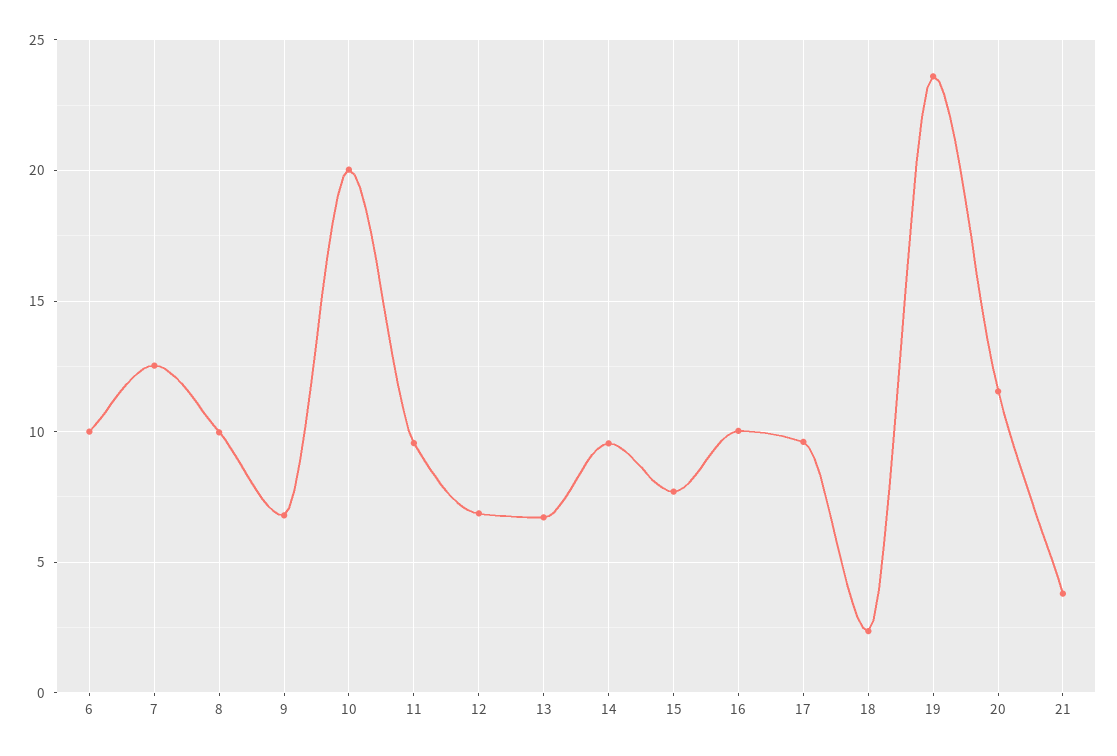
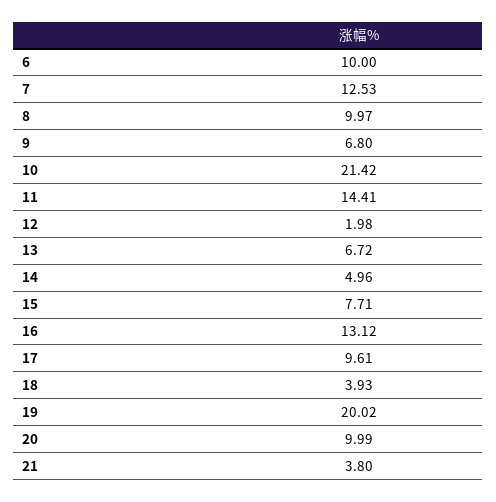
10: 20 -> 21.42
11: 9.5 -> 14.41
12: 7 -> 1.98
14: 9.5 -> 4.96
16: 10 -> 13.12
18: 2.5 -> 3.93
19: 23.5 -> 20.02
20: 11.5 -> 9.99

